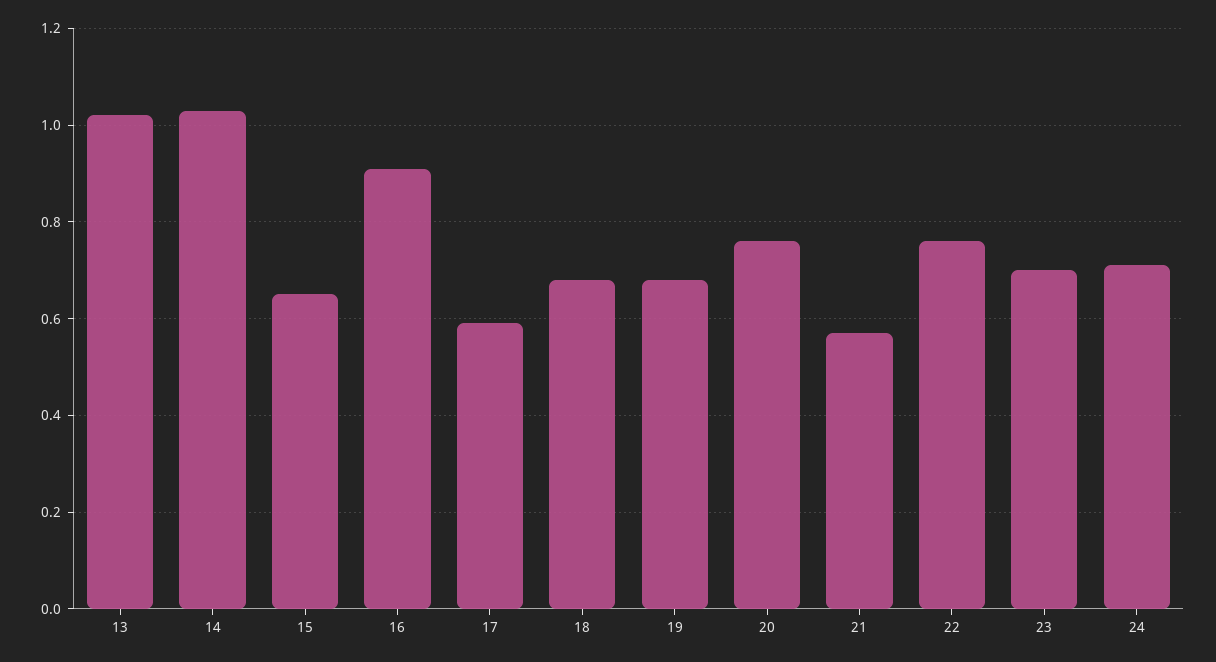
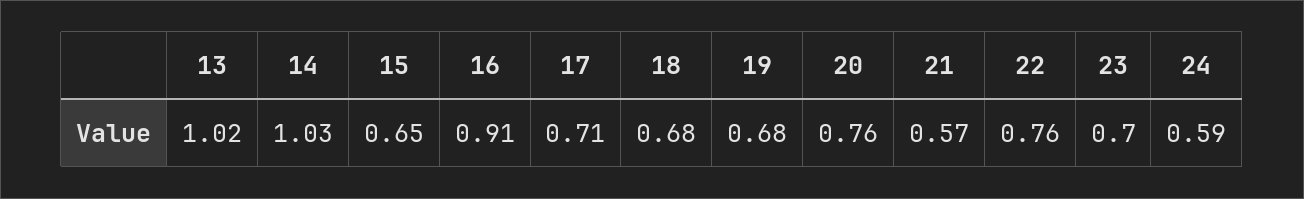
17: 0.6 -> 0.71
24: 0.7 -> 0.59

